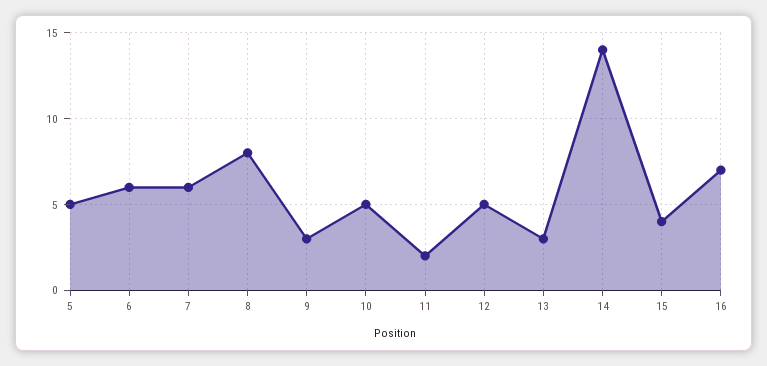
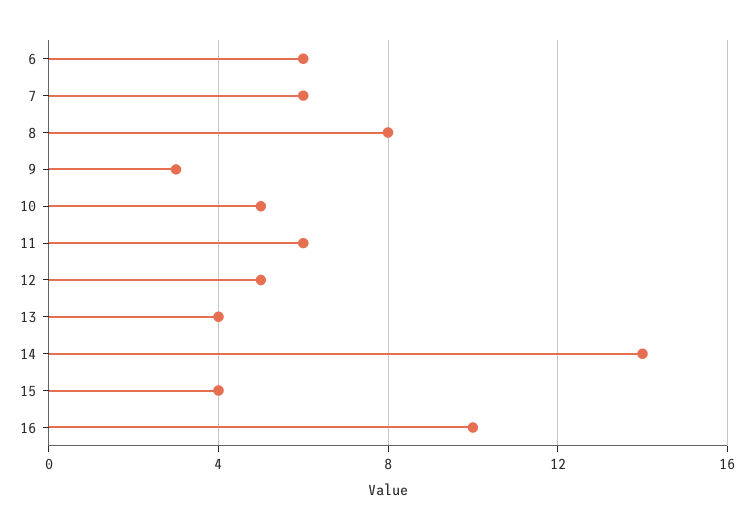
5: 5 -> none
11: 2 -> 6
13: 3 -> 4
16: 7 -> 10

